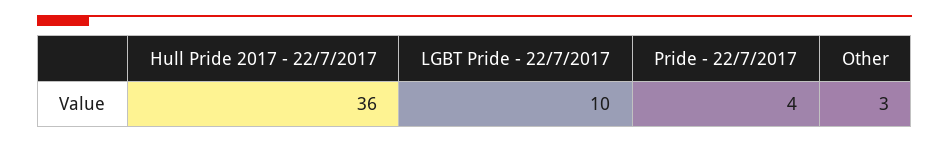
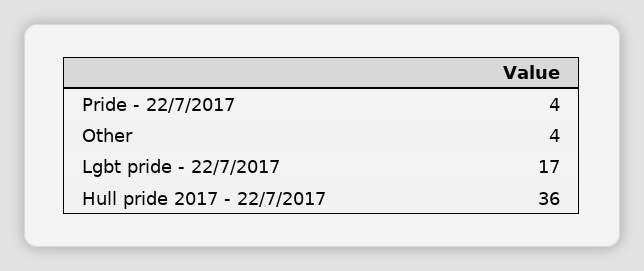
LGBT Pride - 22/7/2017: 10 -> 17
Other: 3 -> 4

